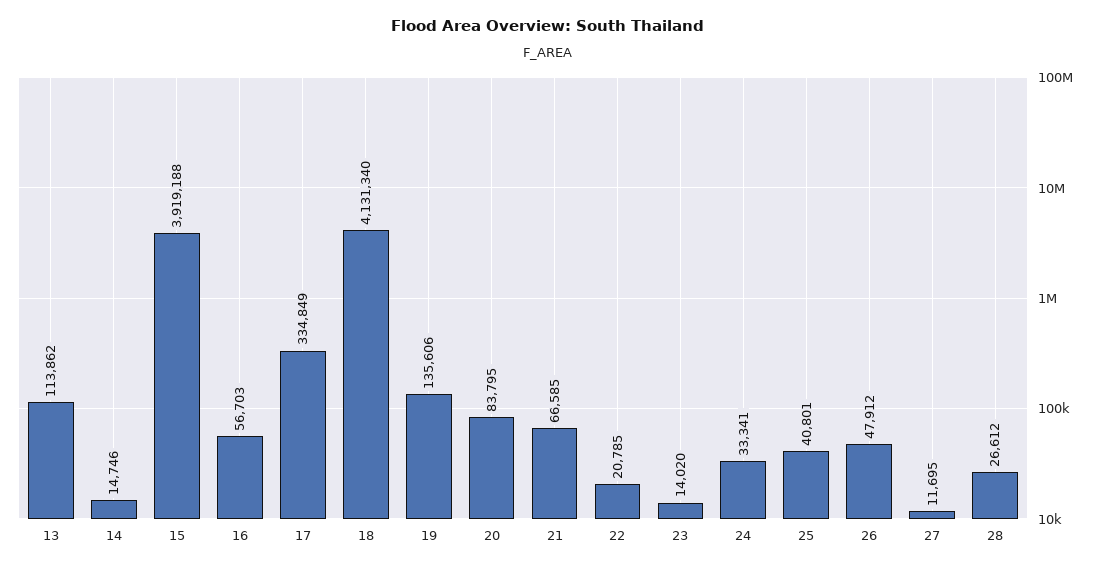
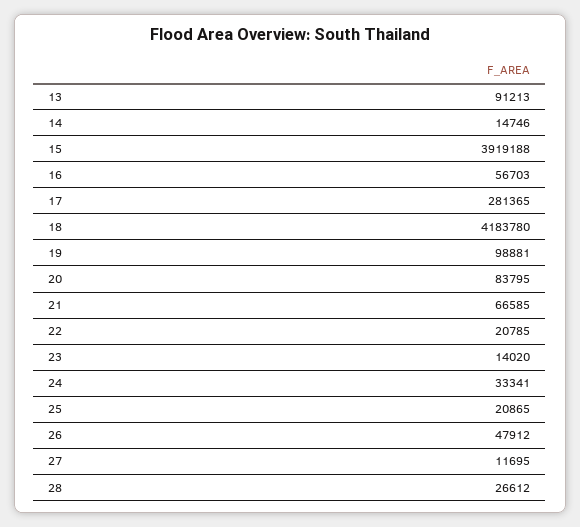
13: 113862 -> 91213
17: 334849 -> 281365
18: 4131340 -> 4183780
19: 135606 -> 98881
25: 40801 -> 20865

